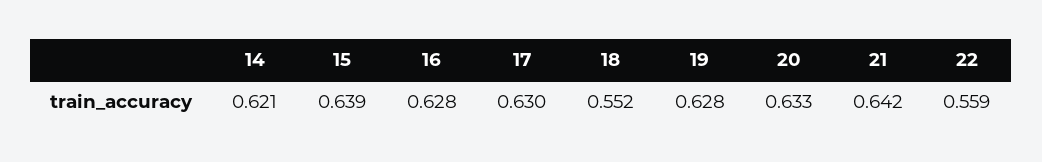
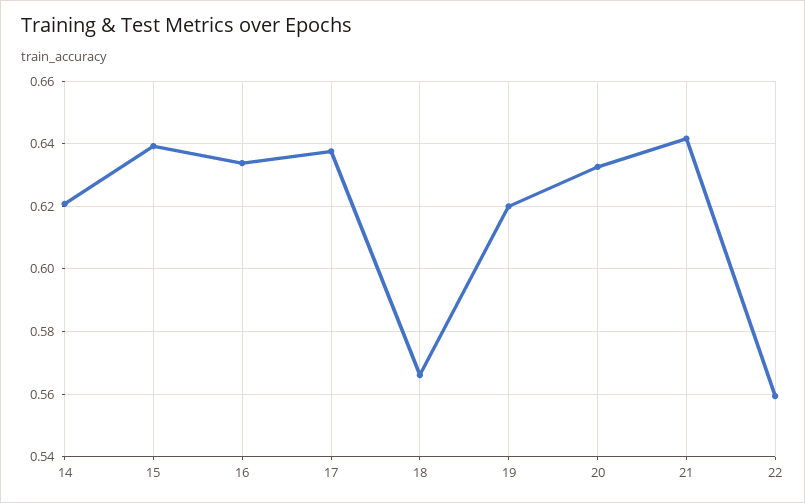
16: 0.628 -> 0.634
17: 0.63 -> 0.638
18: 0.552 -> 0.566
19: 0.628 -> 0.62

